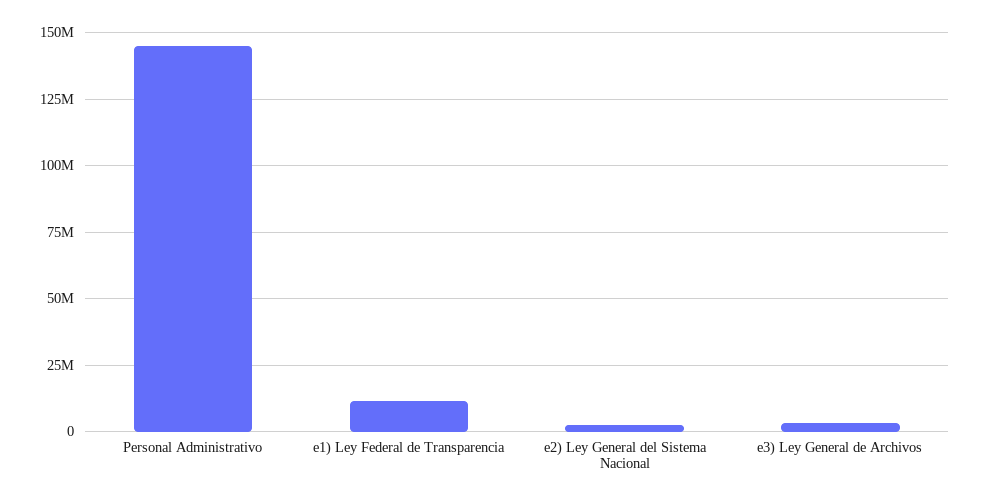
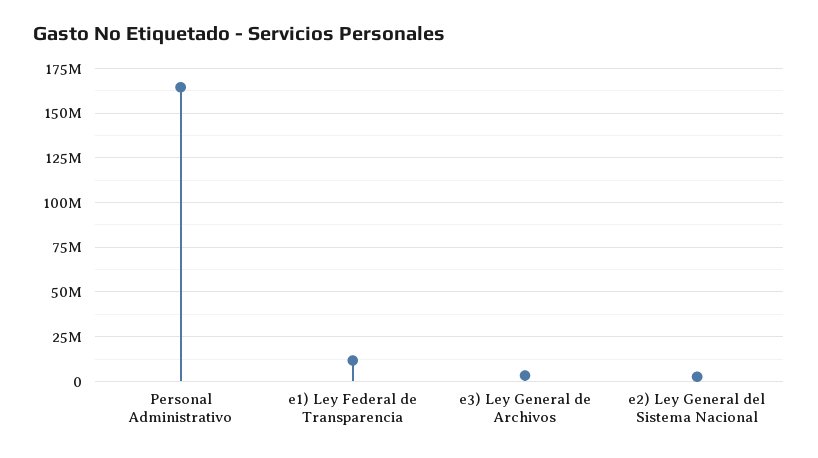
Personal Administrativo: 145000000 -> 165000000

